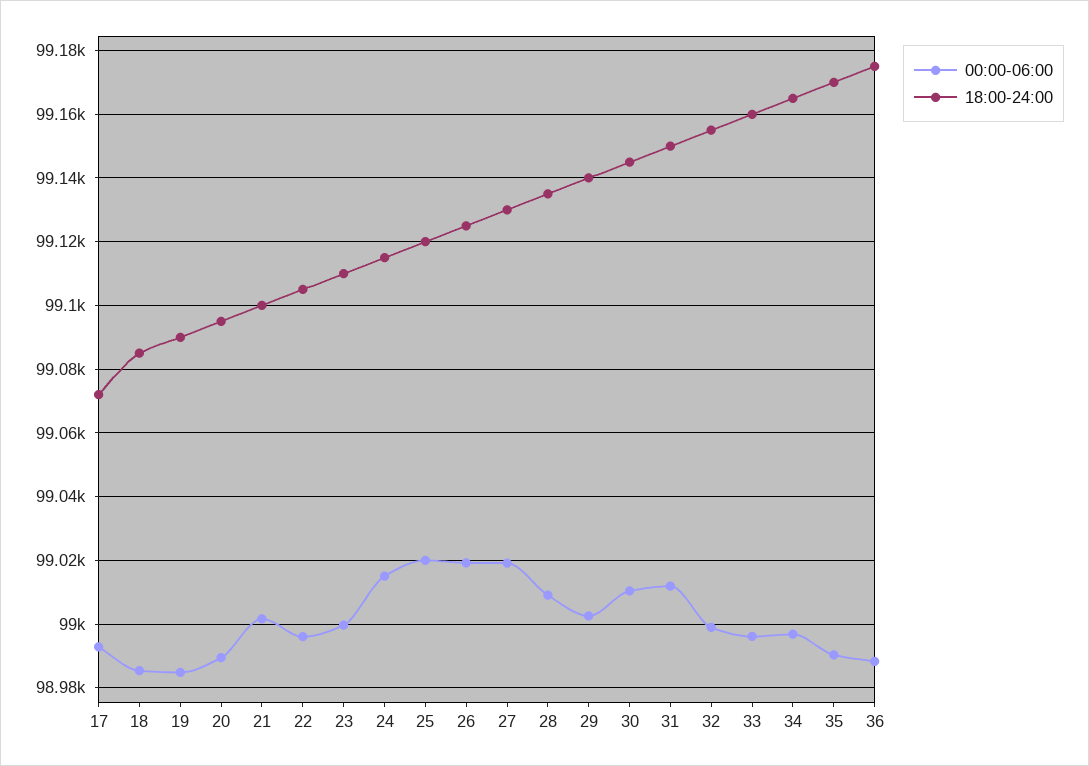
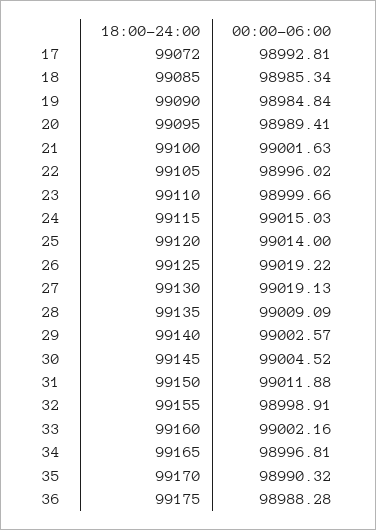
00:00-06:00, 25: 99020 -> 99014
00:00-06:00, 30: 99010 -> 99004.52
00:00-06:00, 33: 98996 -> 99002.16

